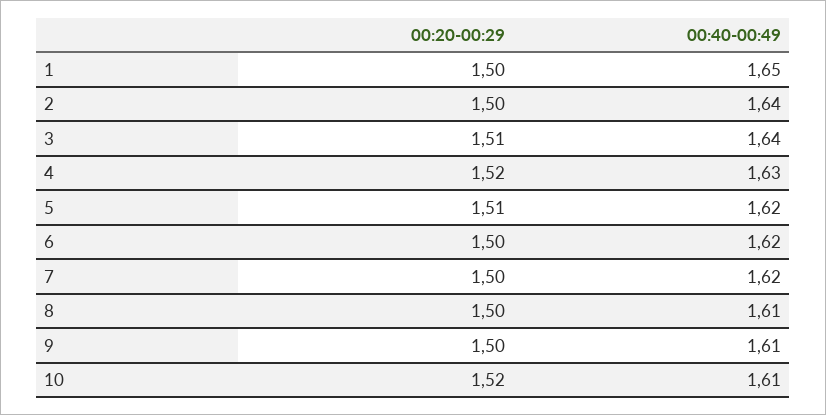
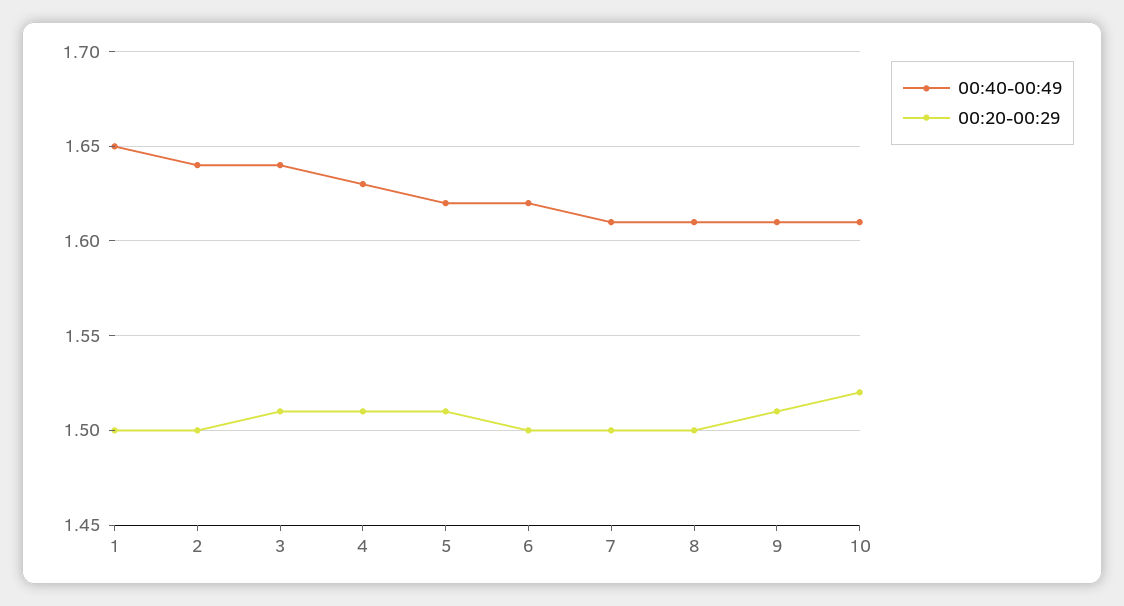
00:20-00:29, 4: 1.52 -> 1.51
00:40-00:49, 7: 1.62 -> 1.61
00:20-00:29, 9: 1.5 -> 1.51

